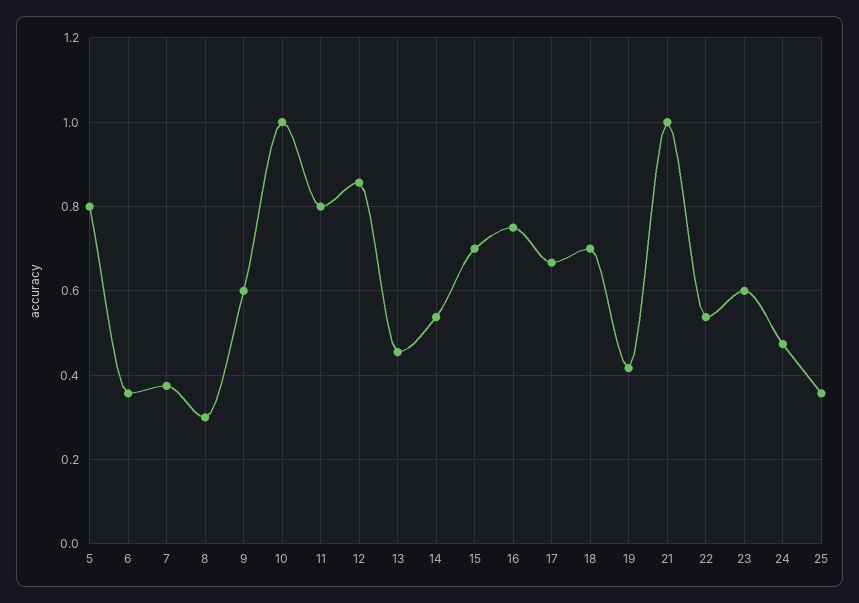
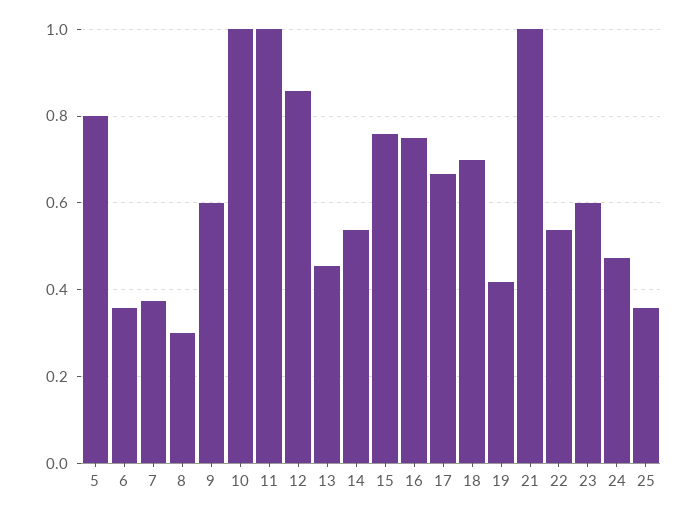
11: 0.8 -> 1
15: 0.7 -> 0.76

